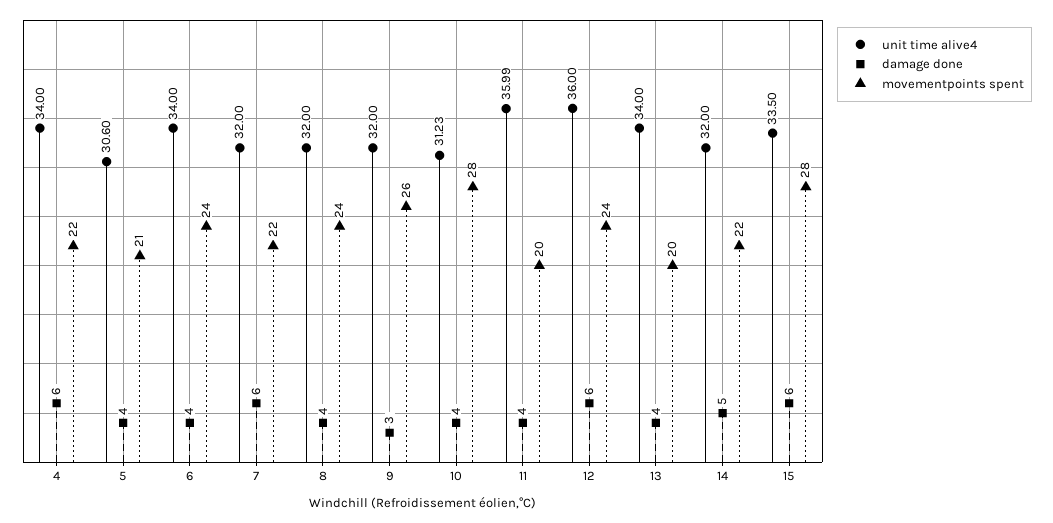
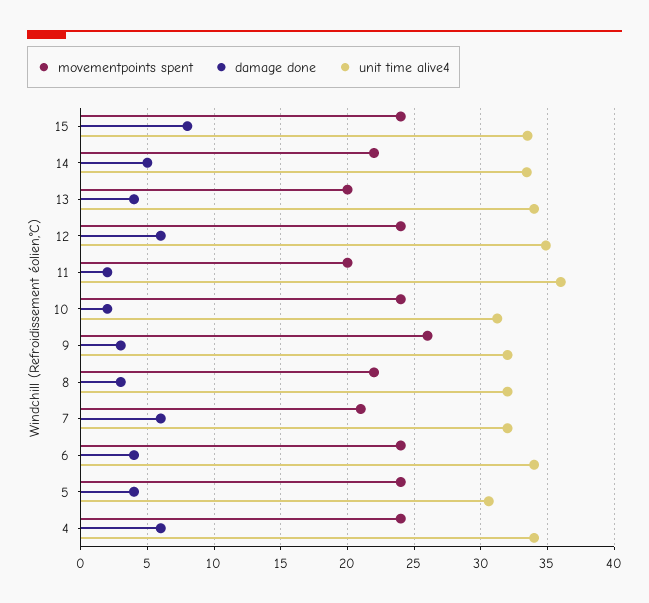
movementpoints spent, 4: 22 -> 24
movementpoints spent, 5: 21 -> 24
movementpoints spent, 7: 22 -> 21
damage done, 8: 4 -> 3
movementpoints spent, 8: 24 -> 22
damage done, 10: 4 -> 2
movementpoints spent, 10: 28 -> 24
damage done, 11: 4 -> 2
unit time alive4, 12: 36 -> 35
unit time alive4, 14: 32 -> 33.5
damage done, 15: 6 -> 8
movementpoints spent, 15: 28 -> 24

